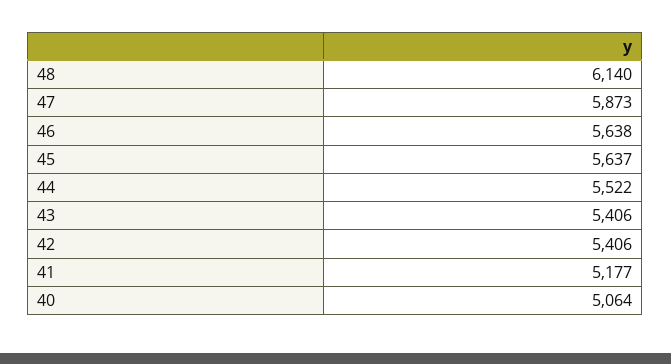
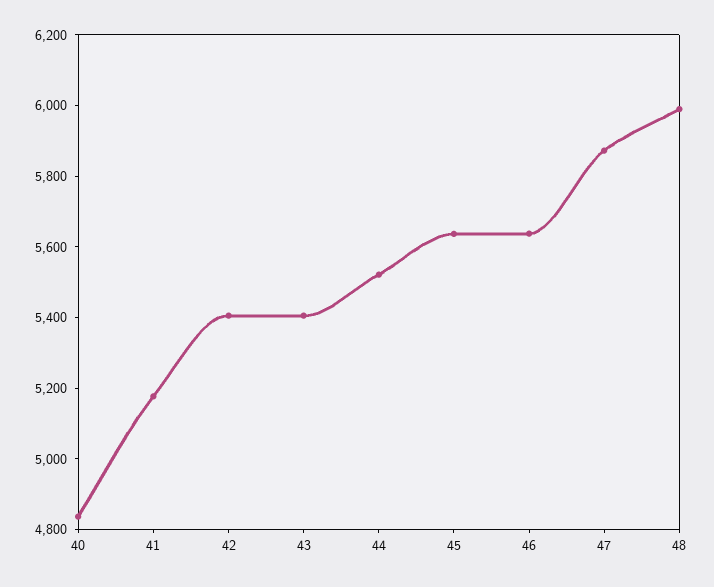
48: 6140 -> 6000
40: 5064 -> 4850

